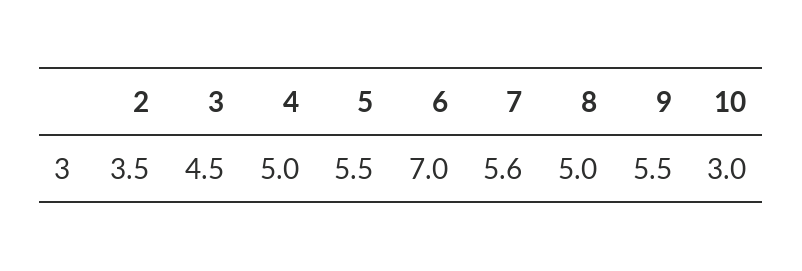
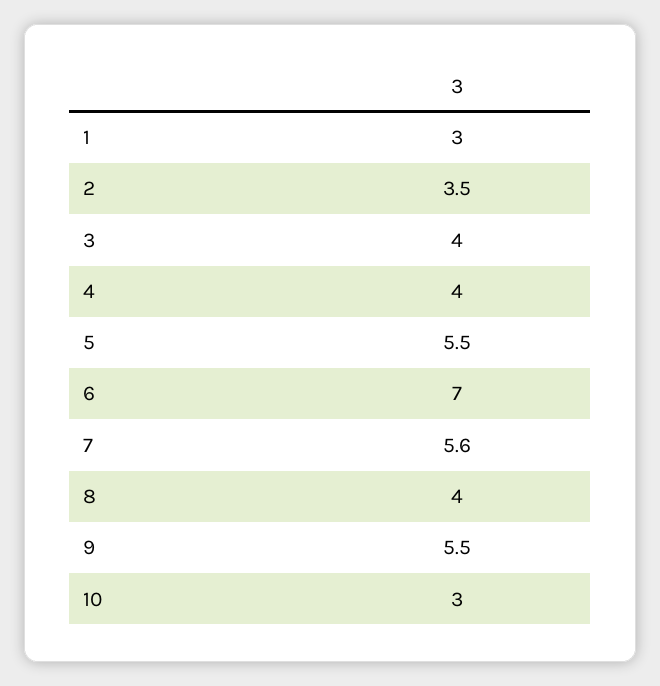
3: 4.5 -> 4
4: 5 -> 4
8: 5 -> 4
1: none -> 3

